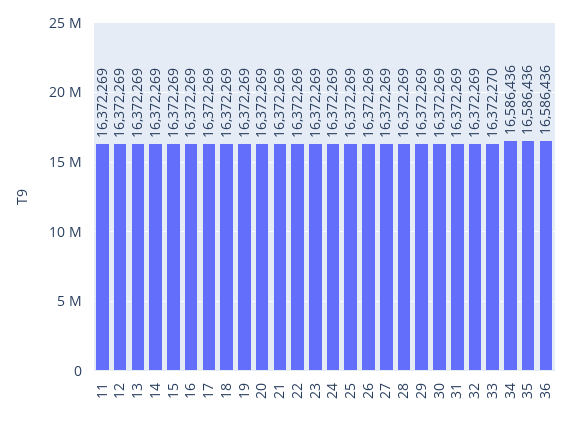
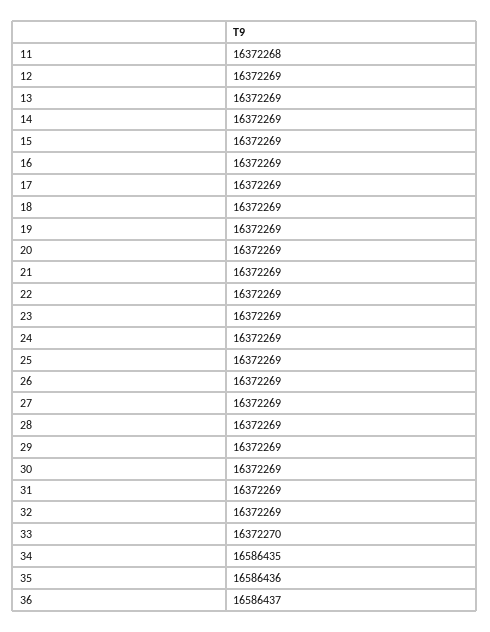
11: 16372269 -> 16372268
34: 16586436 -> 16586435
36: 16586436 -> 16586437

